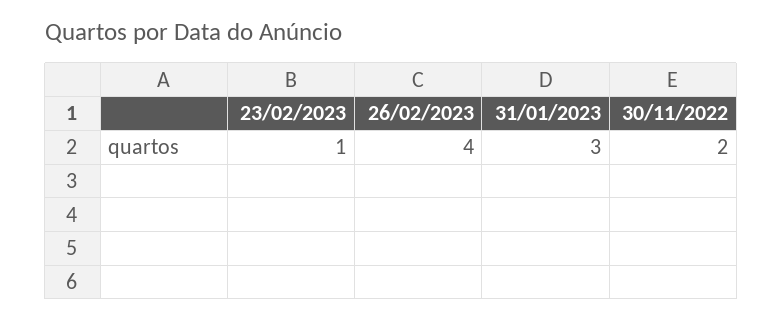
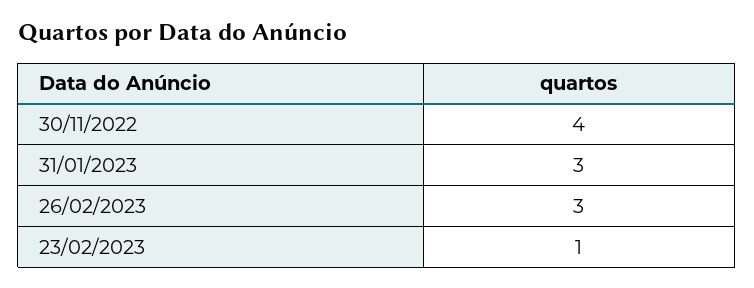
26/02/2023: 4 -> 3
30/11/2022: 2 -> 4

